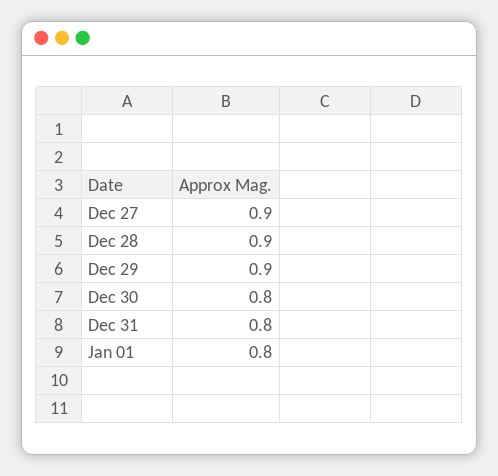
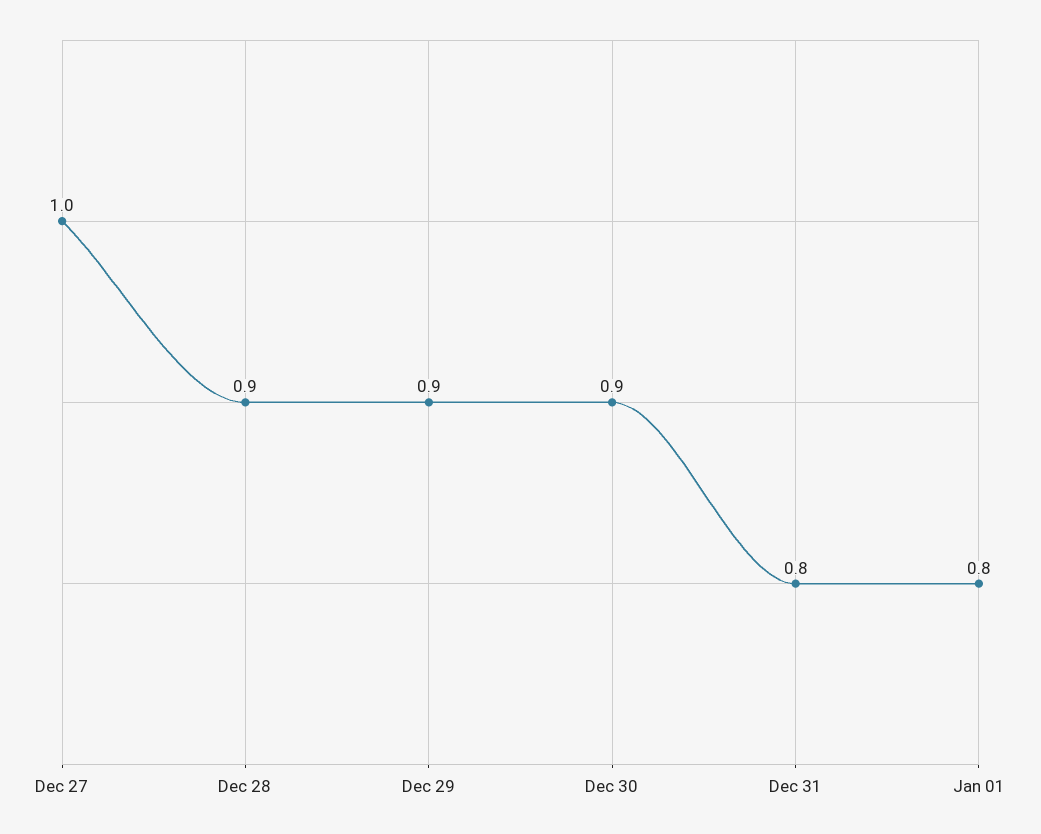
Dec 27: 0.9 -> 1
Dec 30: 0.8 -> 0.9

